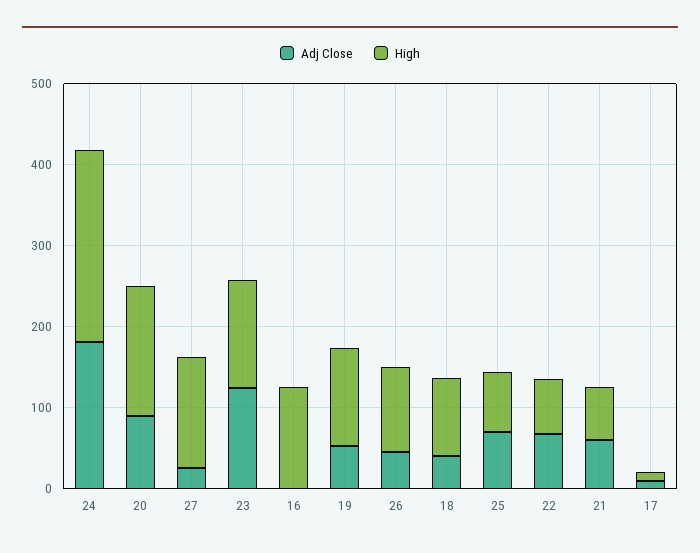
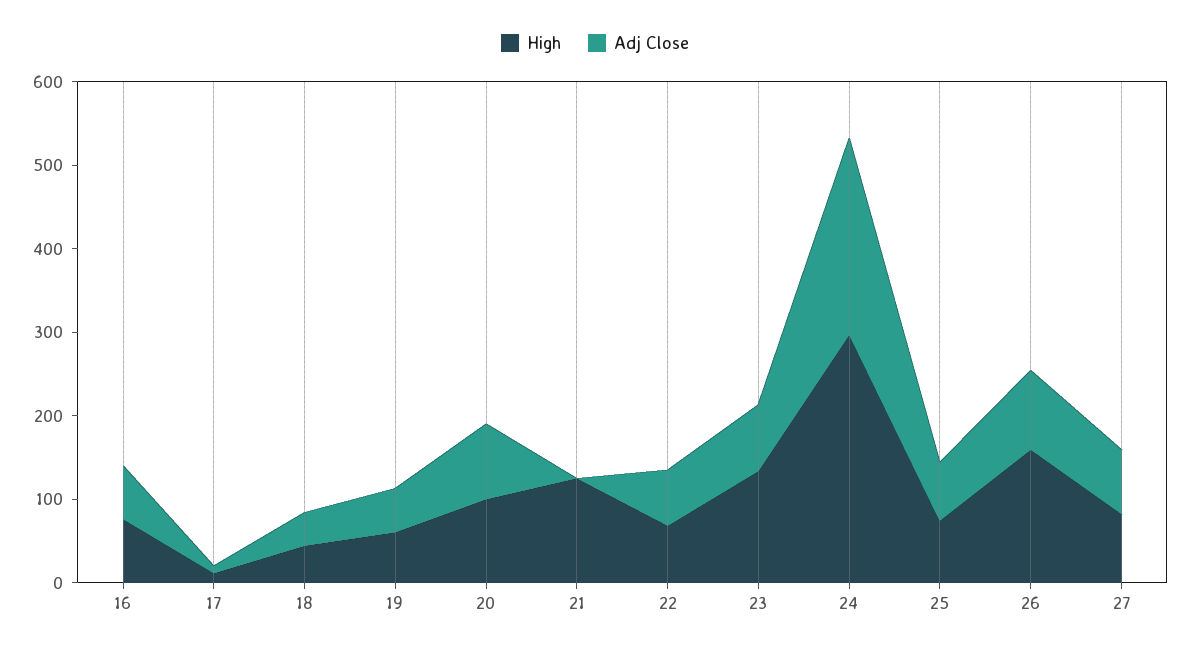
Adj Close, 24: 180 -> 240
High, 24: 240 -> 300
High, 20: 160 -> 100
Adj Close, 27: 20 -> 80
High, 27: 140 -> 80
Adj Close, 23: 120 -> 80
Adj Close, 16: 0 -> 60
High, 16: 120 -> 80
High, 19: 120 -> 60
Adj Close, 26: 40 -> 100
High, 26: 100 -> 160
High, 18: 100 -> 40
Adj Close, 21: 60 -> 0
High, 21: 60 -> 120

